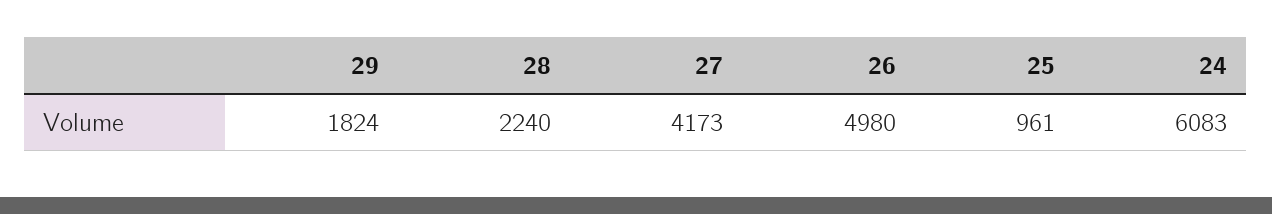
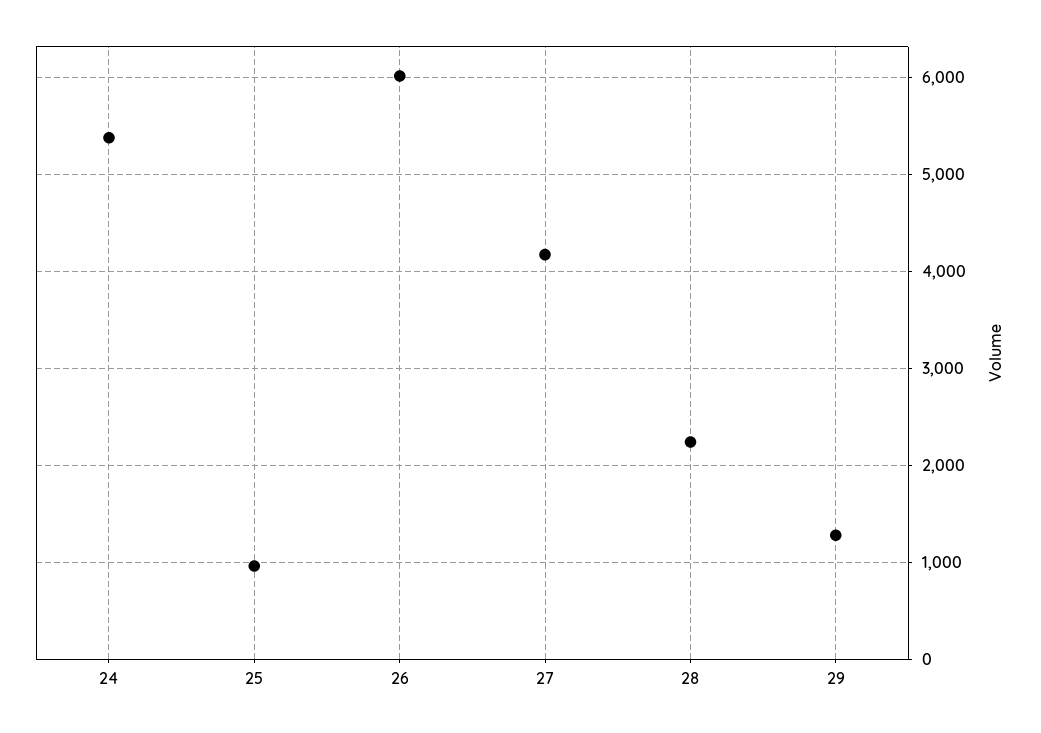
29: 1824 -> 1300
26: 4980 -> 6000
24: 6083 -> 5400

